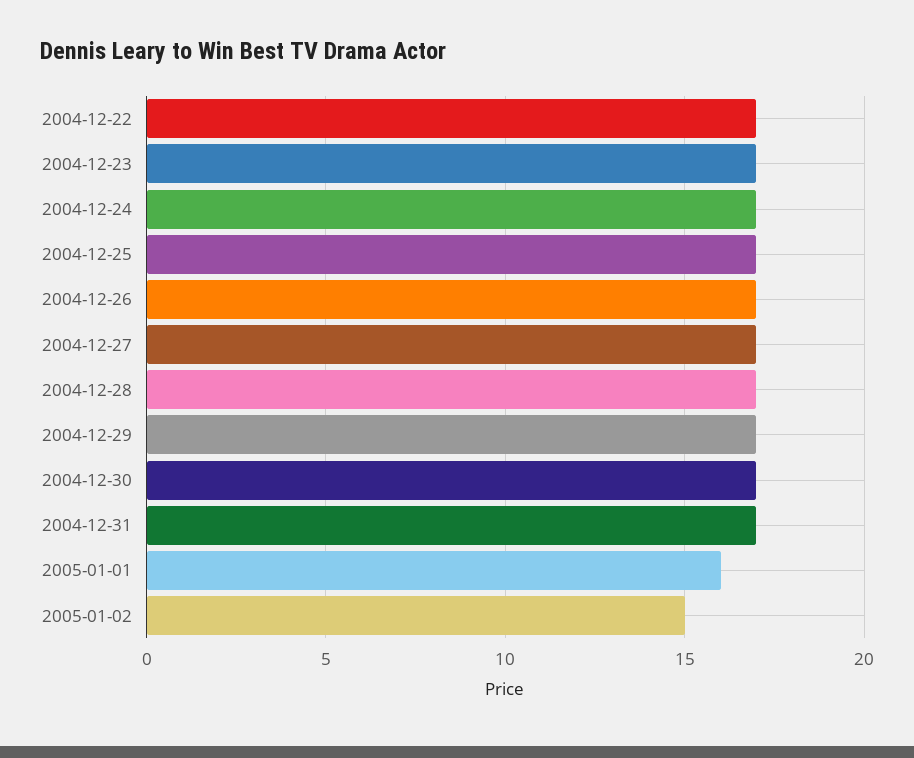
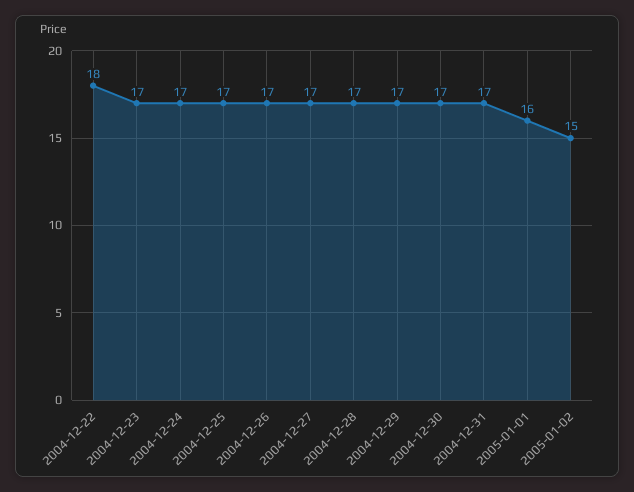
2004-12-22: 17 -> 18

